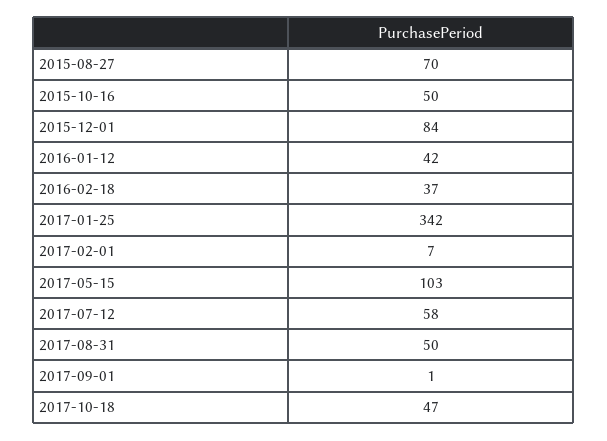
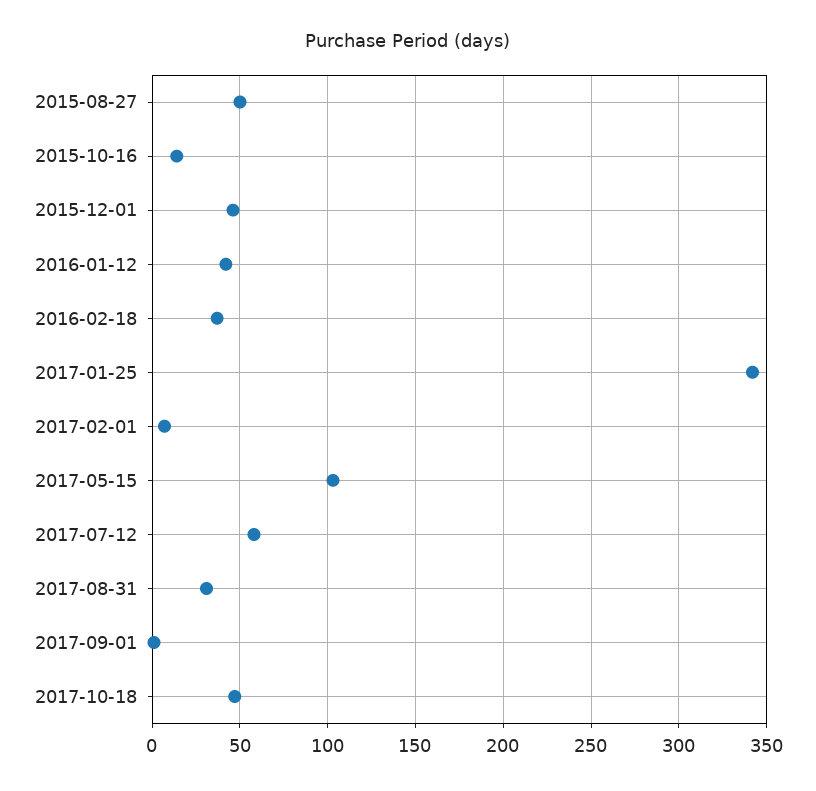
2015-08-27: 70 -> 50
2015-10-16: 50 -> 15
2015-12-01: 84 -> 45
2017-08-31: 50 -> 30

